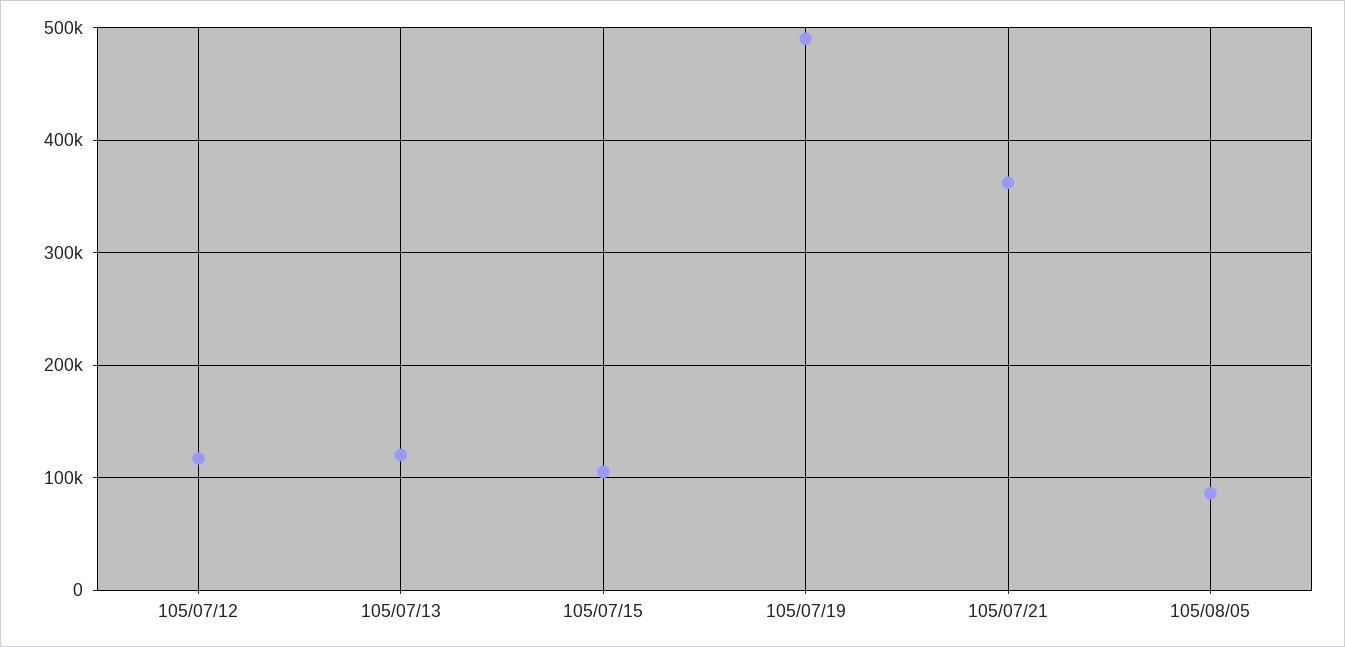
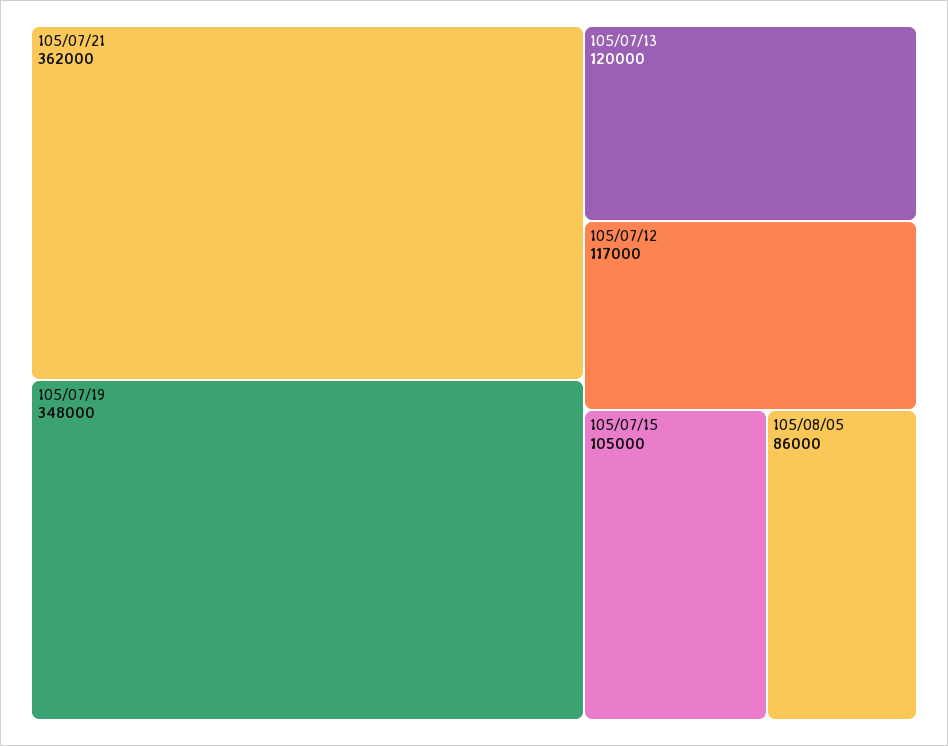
105/07/19: 490000 -> 348000

